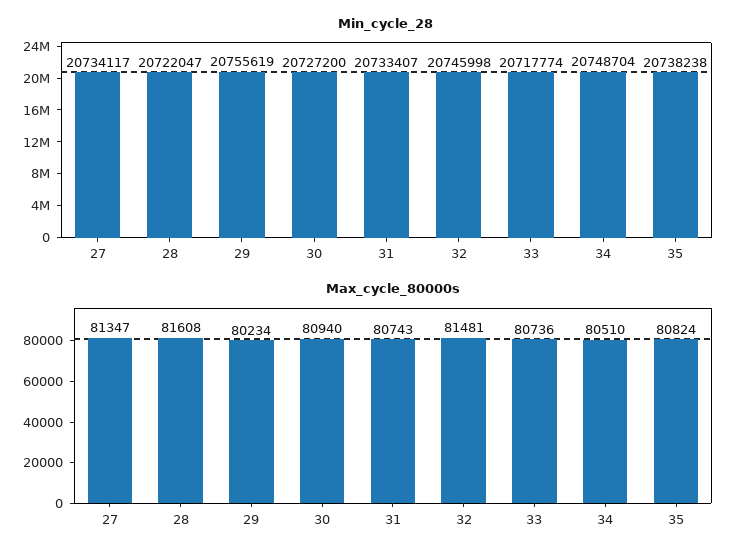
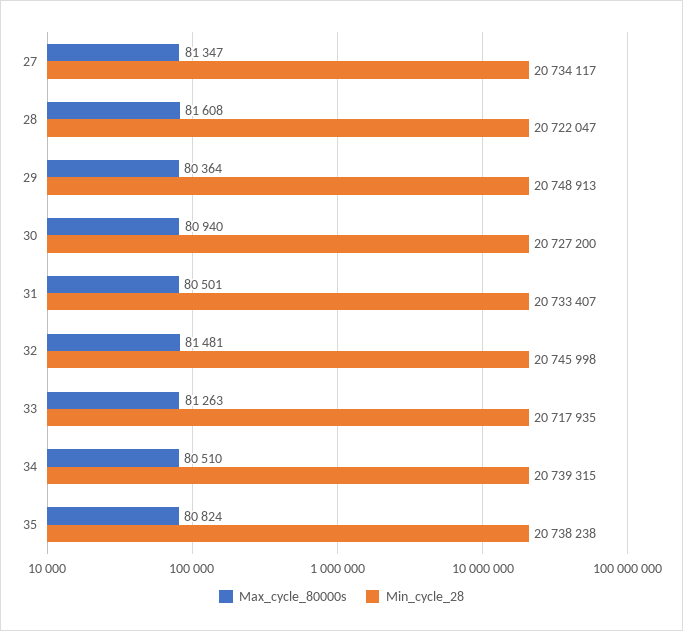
Min_cycle_28, 29: 20755619 -> 20748913
Min_cycle_28, 33: 20717774 -> 20717935
Min_cycle_28, 34: 20748704 -> 20739315
Max_cycle_80000s, 29: 80234 -> 80364
Max_cycle_80000s, 31: 80743 -> 80501
Max_cycle_80000s, 33: 80736 -> 81263

